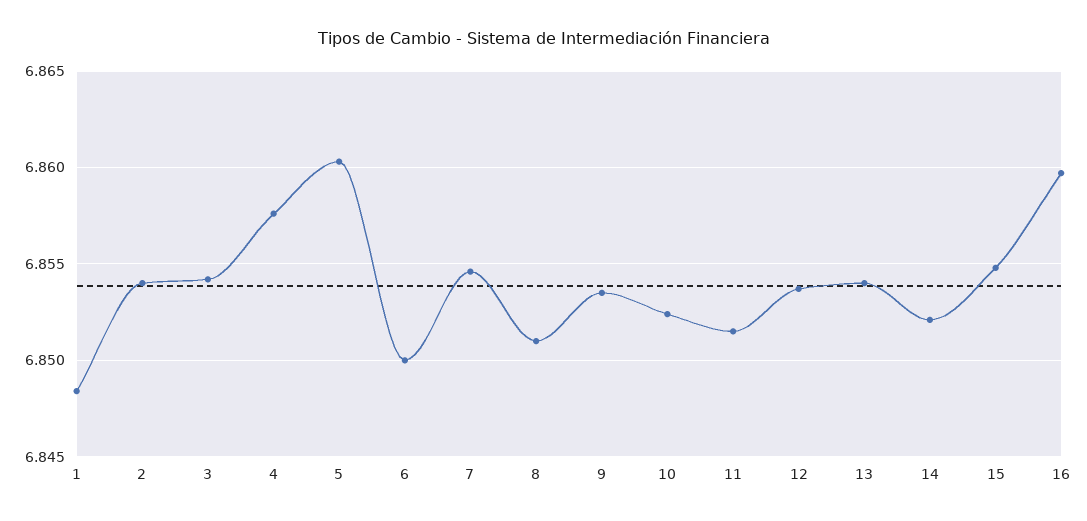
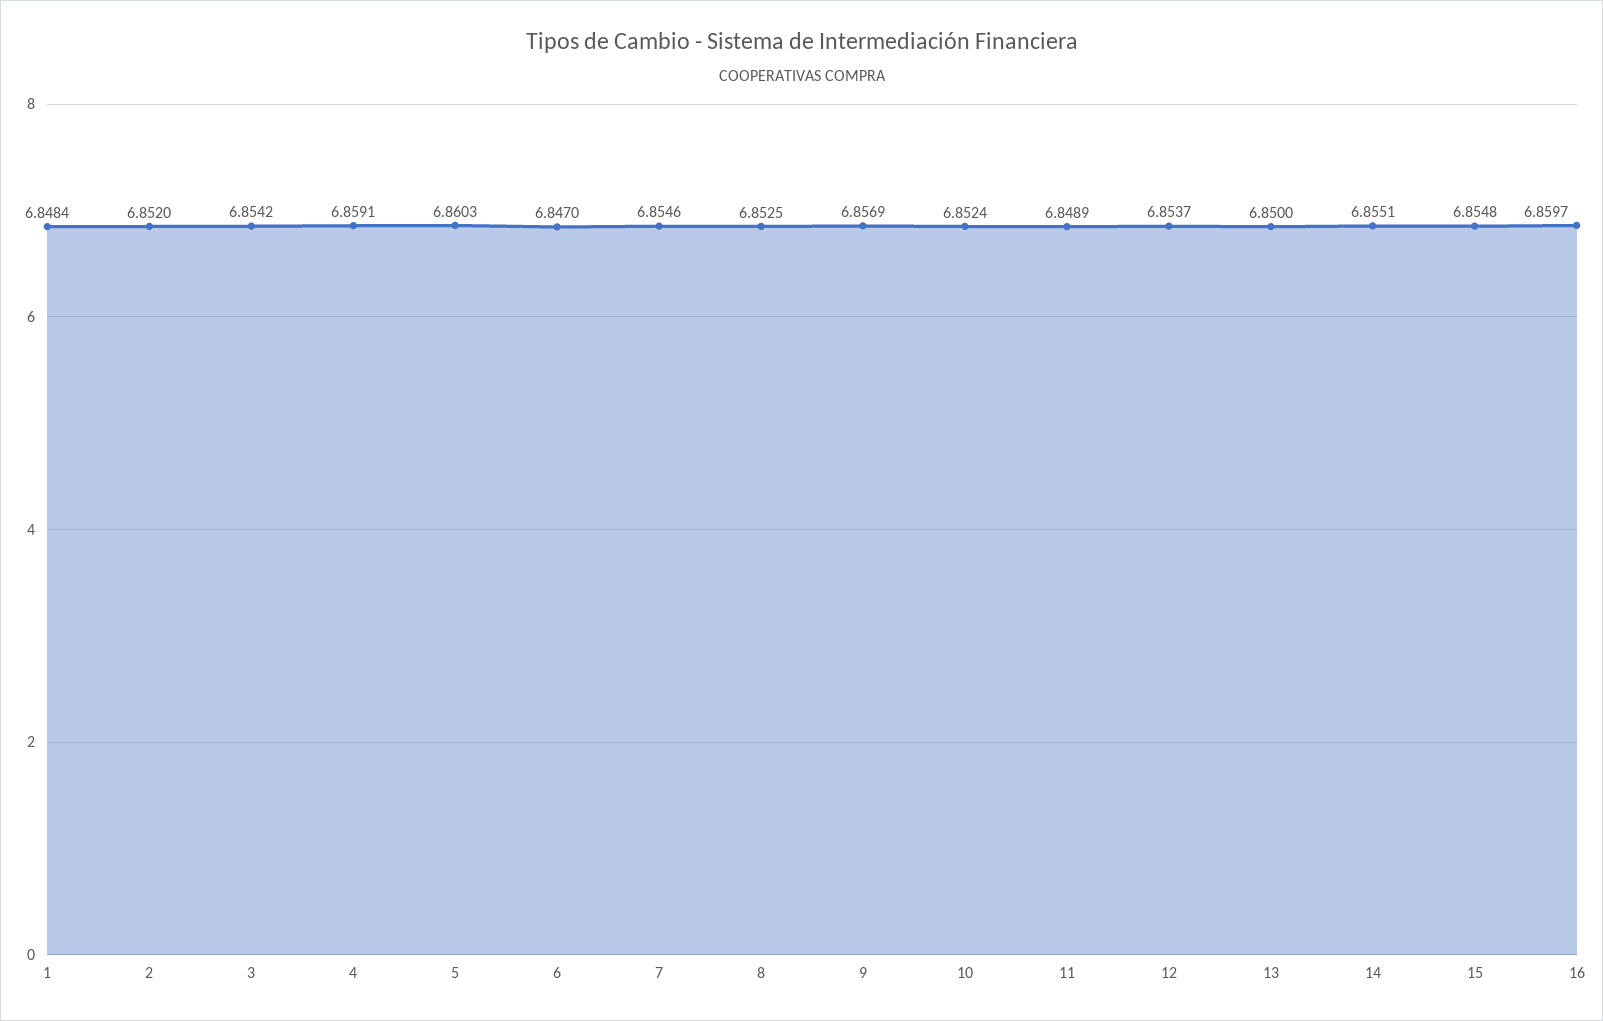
2: 6.854 -> 6.852
4: 6.8575 -> 6.8591
6: 6.85 -> 6.847
8: 6.851 -> 6.8525
9: 6.8535 -> 6.8569
11: 6.8515 -> 6.8489
13: 6.854 -> 6.85
14: 6.852 -> 6.8551

